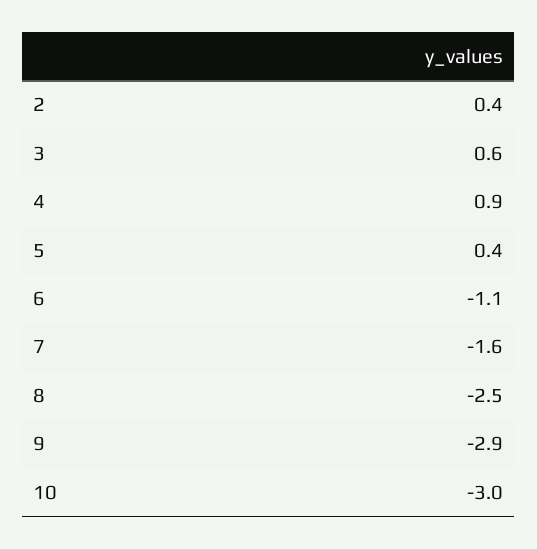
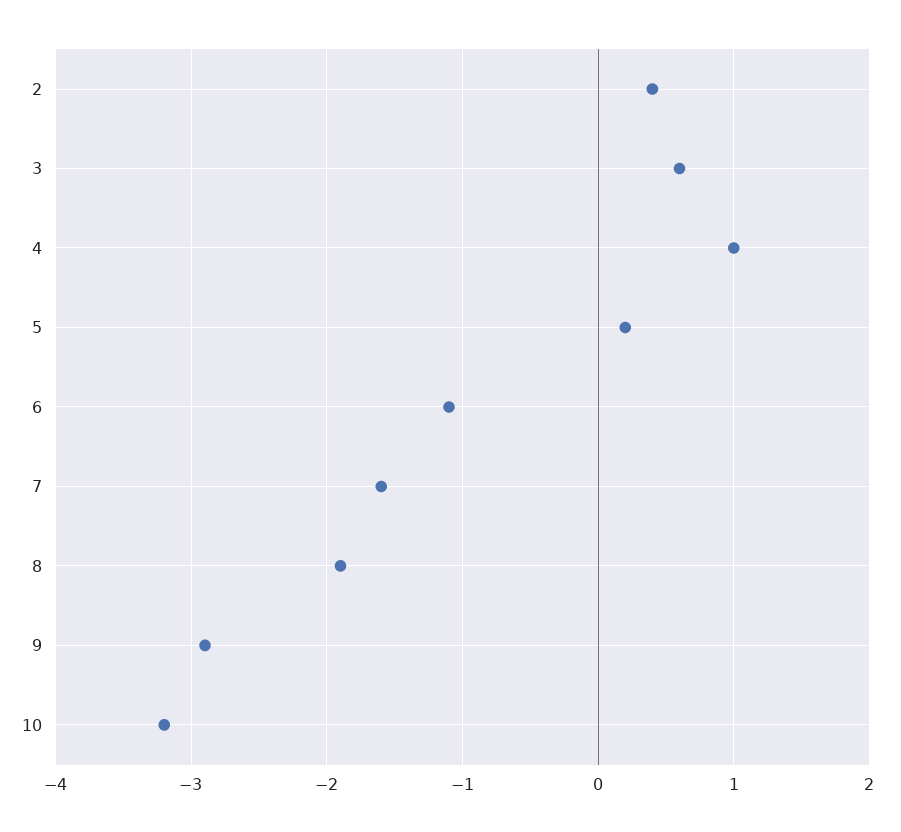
4: 0.9 -> 1
5: 0.4 -> 0.2
8: -2.5 -> -1.9
10: -3 -> -3.2

